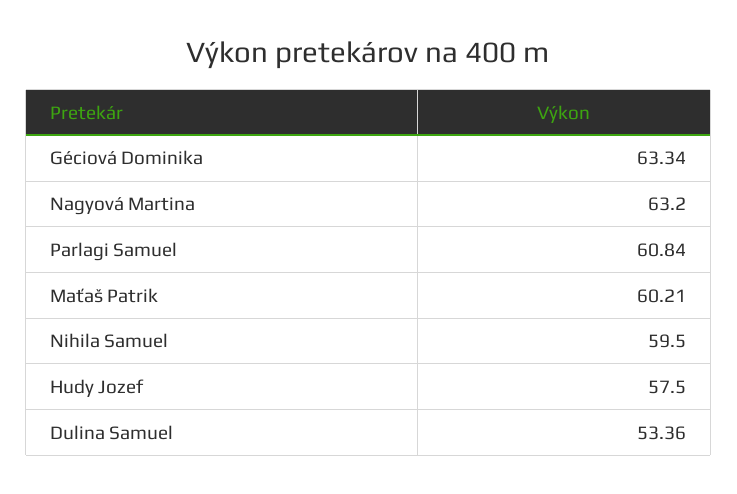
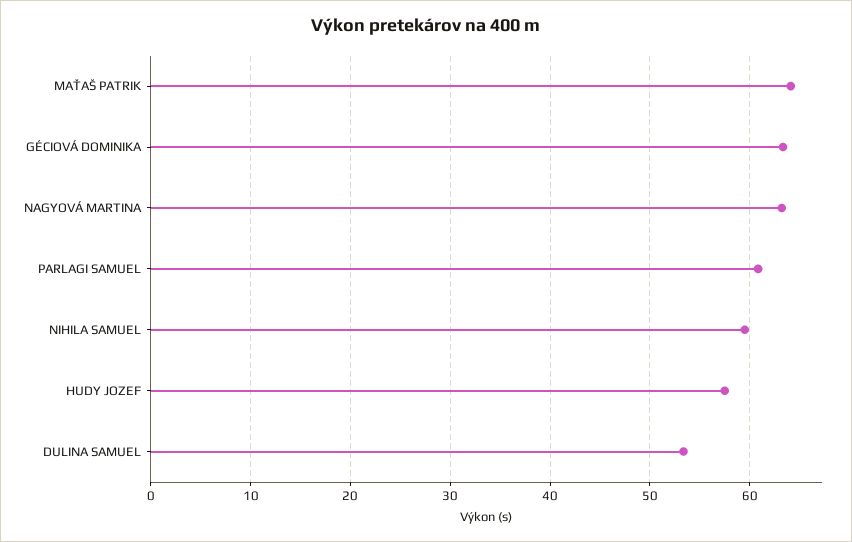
Maťaš Patrik: 60.21 -> 64

